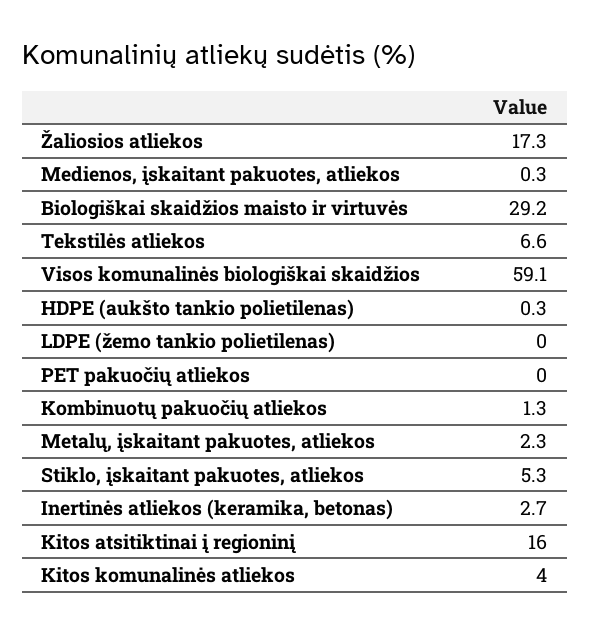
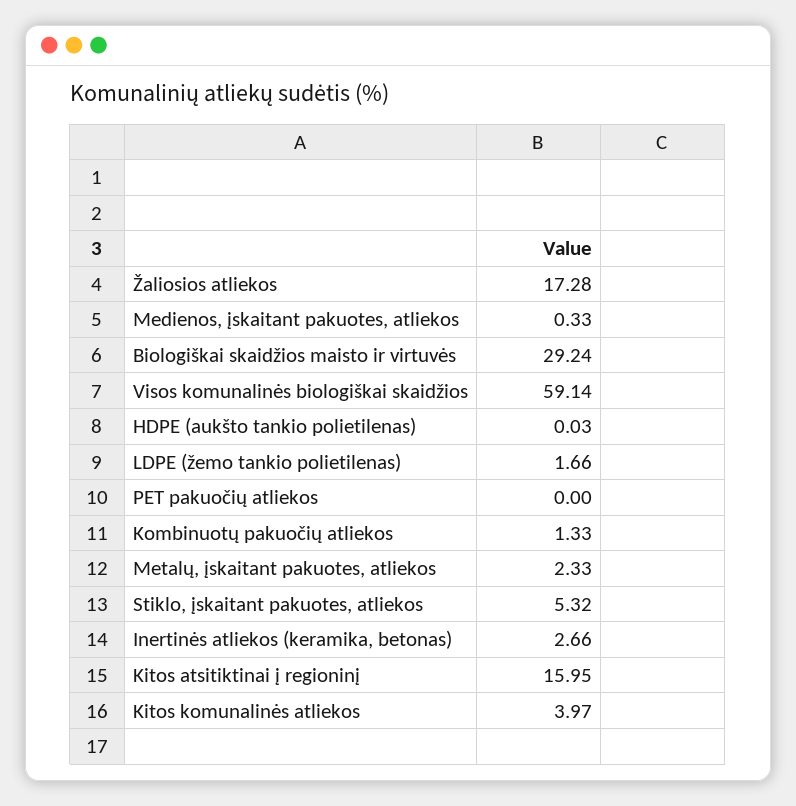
Tekstilės atliekos: 6.6 -> none
HDPE (aukšto tankio polietilenas): 0.3 -> 0.03
LDPE (žemo tankio polietilenas): 0 -> 1.66

